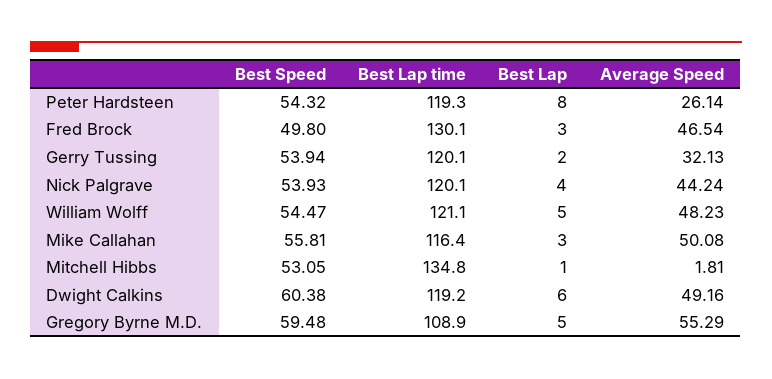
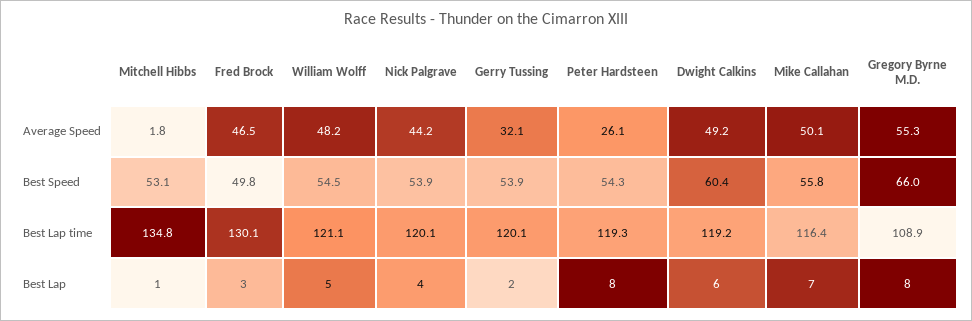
Best Lap, Mike Callahan: 3 -> 7
Best Speed, Gregory Byrne M.D.: 59.48 -> 66
Best Lap, Gregory Byrne M.D.: 5 -> 8

